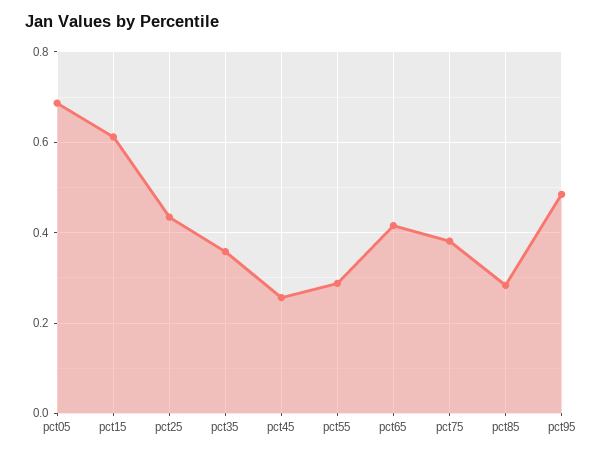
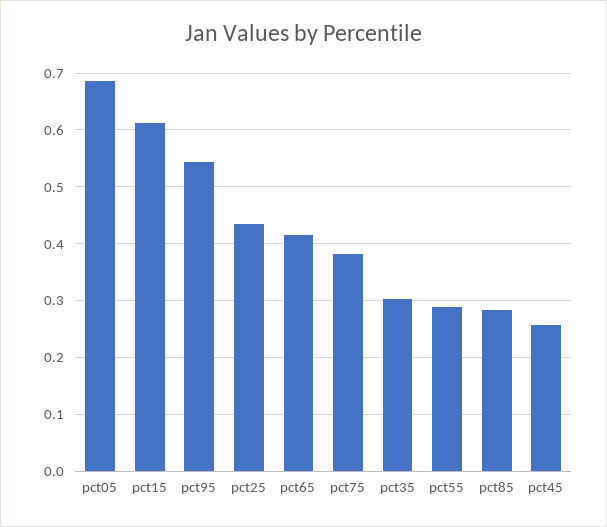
pct35: 0.36 -> 0.3
pct95: 0.48 -> 0.54

